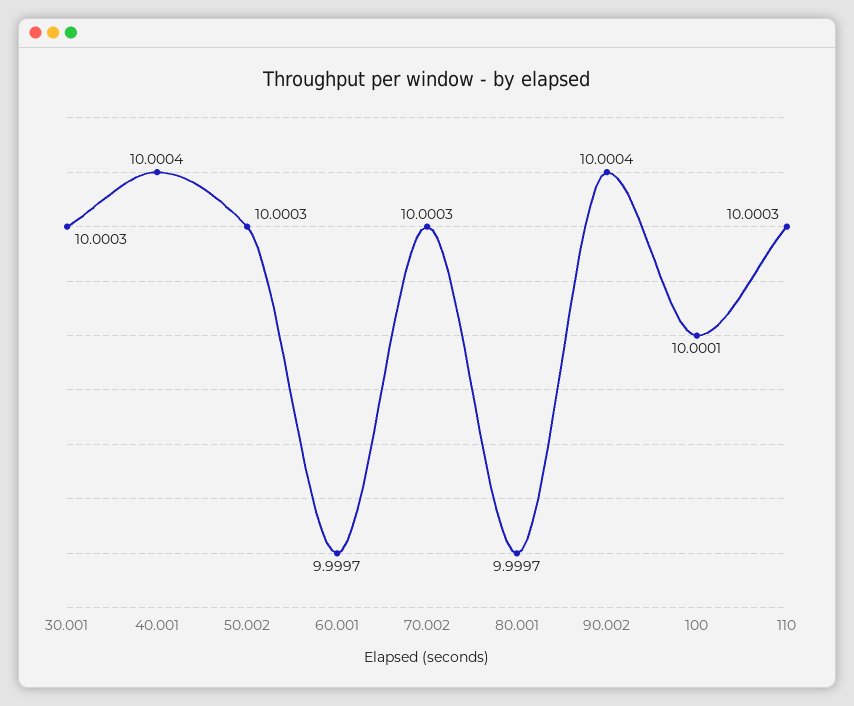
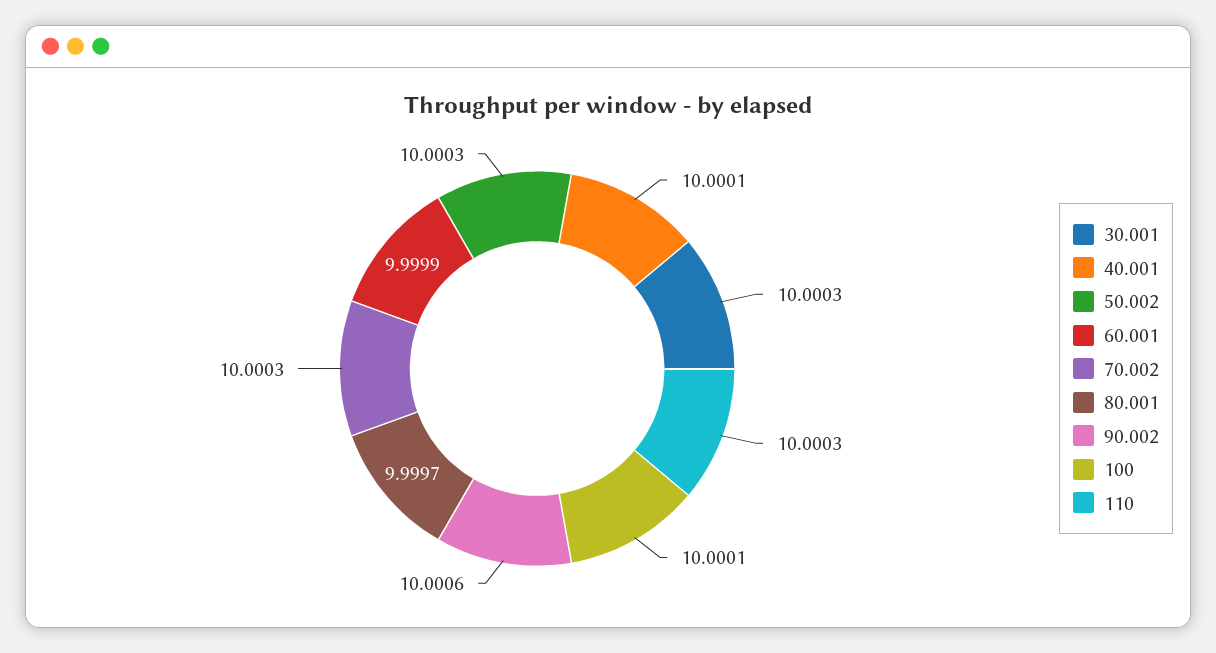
40.001: 10.0004 -> 10.0001
60.001: 9.9997 -> 9.9999
90.002: 10.0004 -> 10.0006

